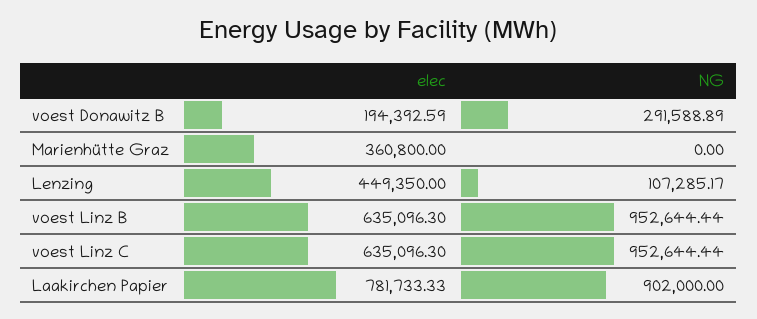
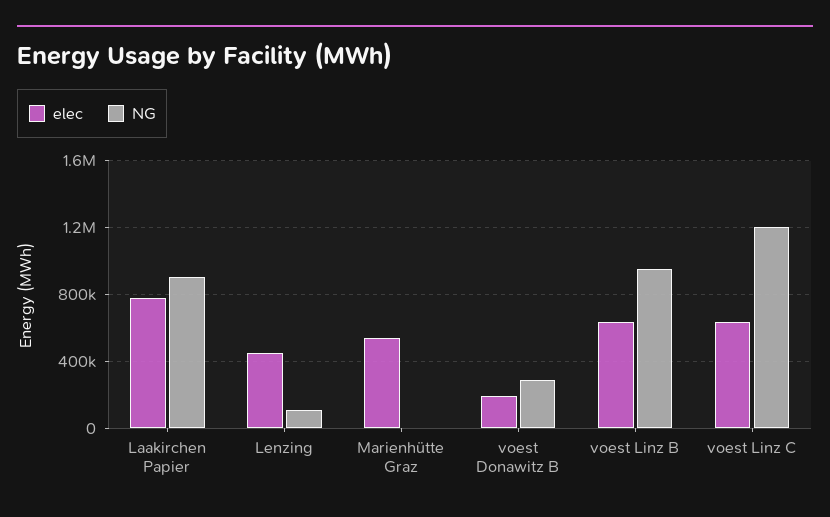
elec, Marienhütte Graz: 360800 -> 550000
NG, voest Linz C: 952644.44 -> 1200000

